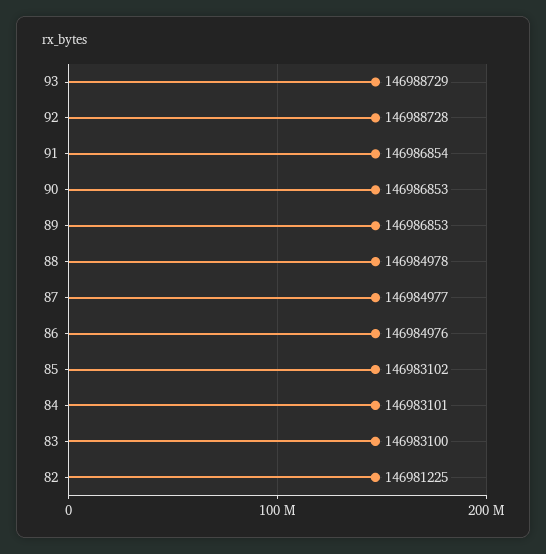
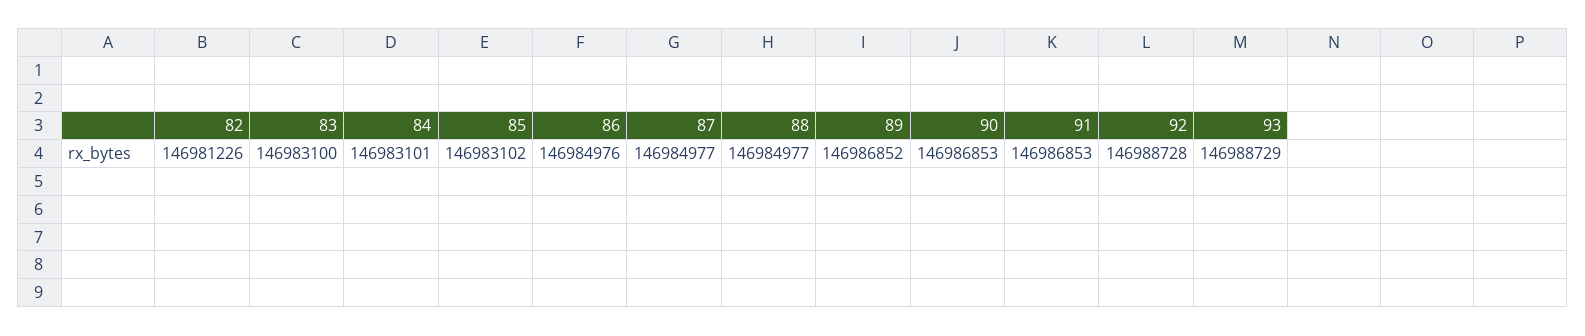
91: 146986854 -> 146986853
89: 146986853 -> 146986852
88: 146984978 -> 146984977
82: 146981225 -> 146981226

